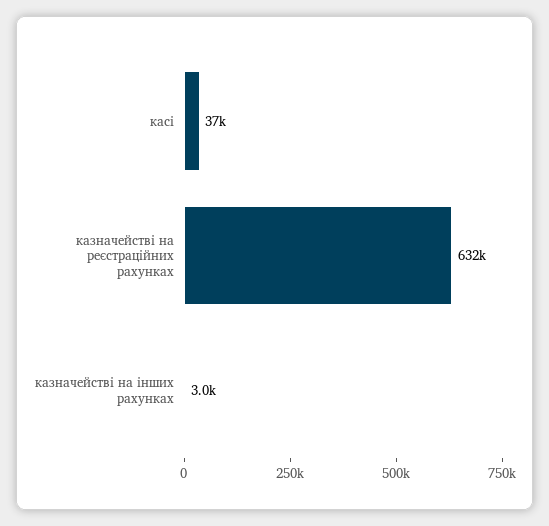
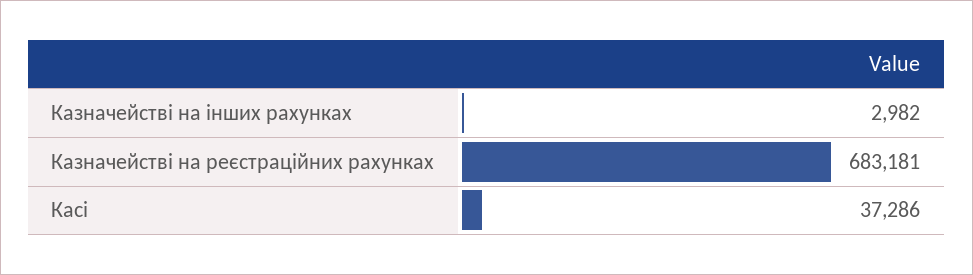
казначействі на реєстраційних рахунках: 632000 -> 683181

